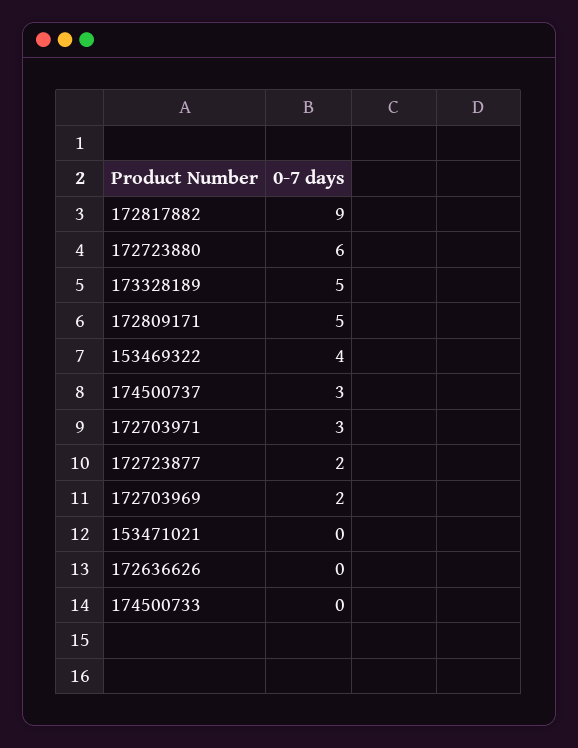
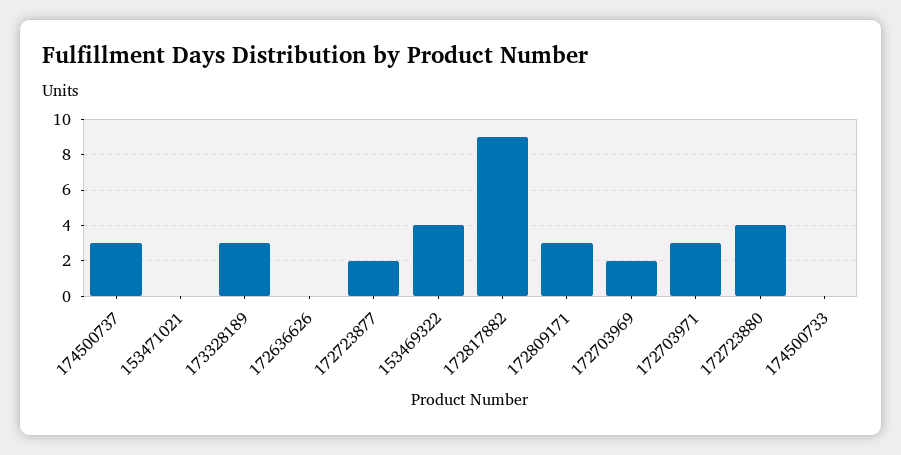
172723880: 6 -> 4
173328189: 5 -> 3
172809171: 5 -> 3

